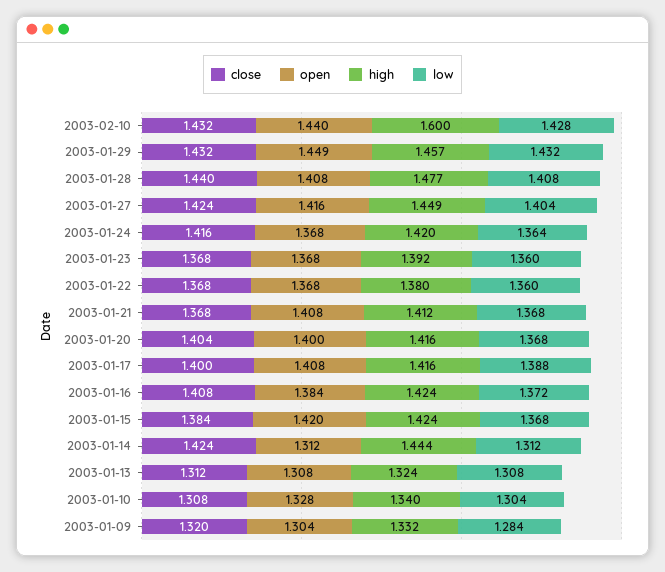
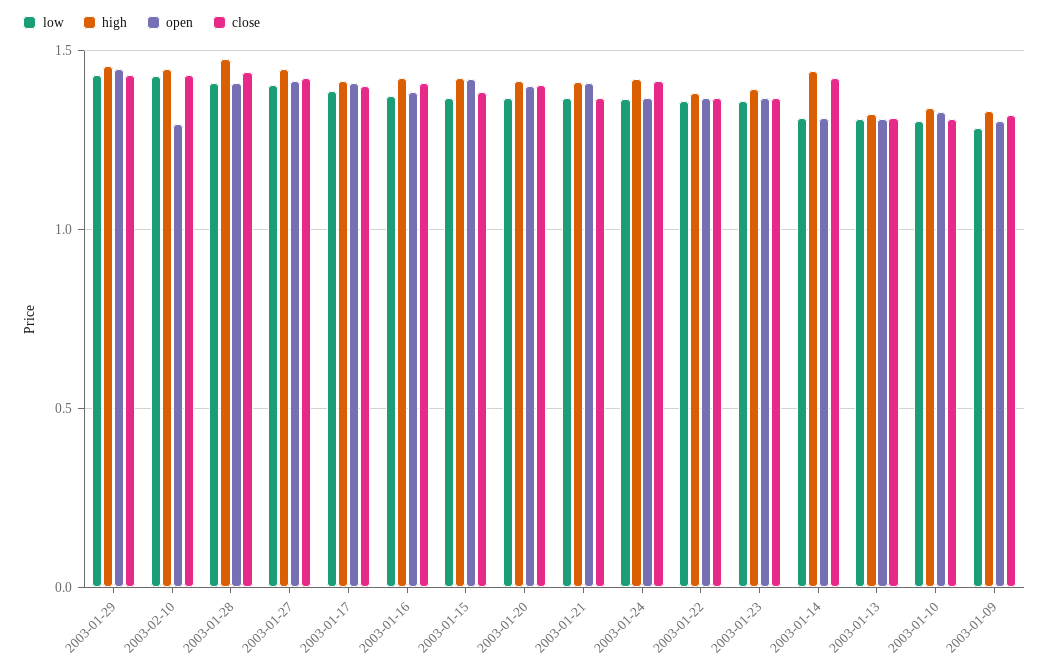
open, 2003-02-10: 1.44 -> 1.3
high, 2003-02-10: 1.6 -> 1.45

